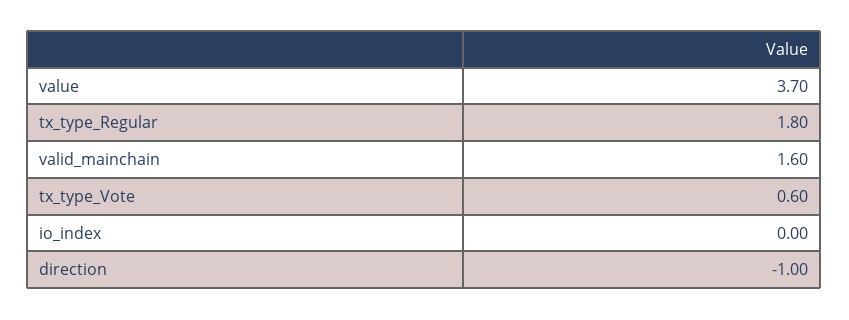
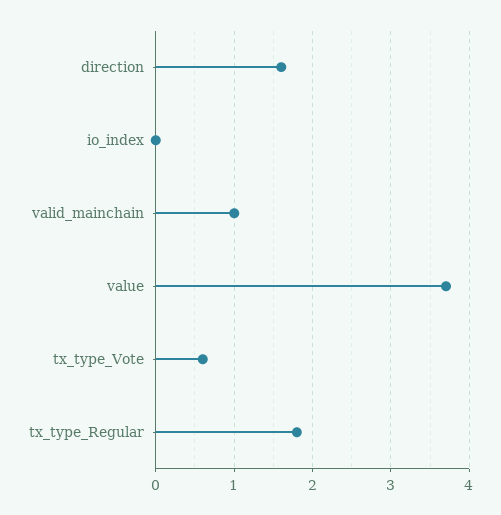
valid_mainchain: 1.6 -> 1
direction: -1 -> 1.6

